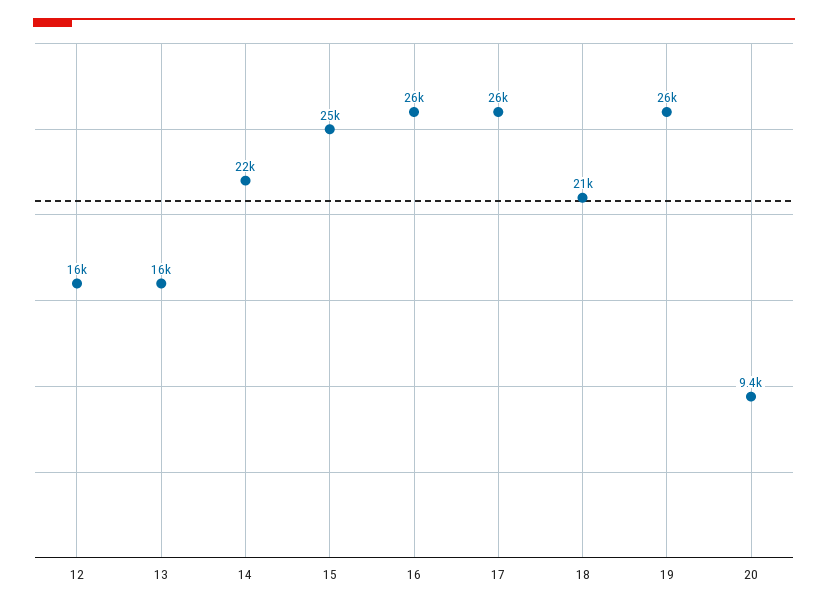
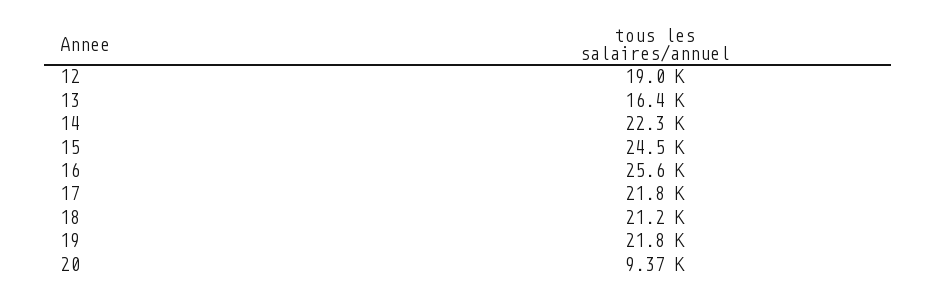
12: 16000 -> 19000
17: 26000 -> 21800
19: 26000 -> 21800

